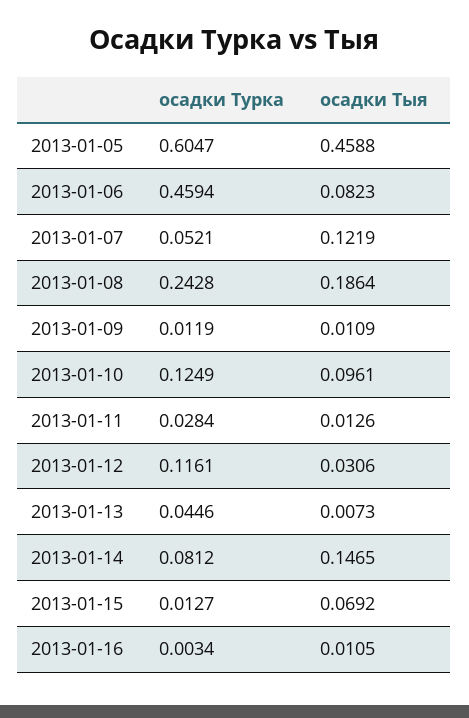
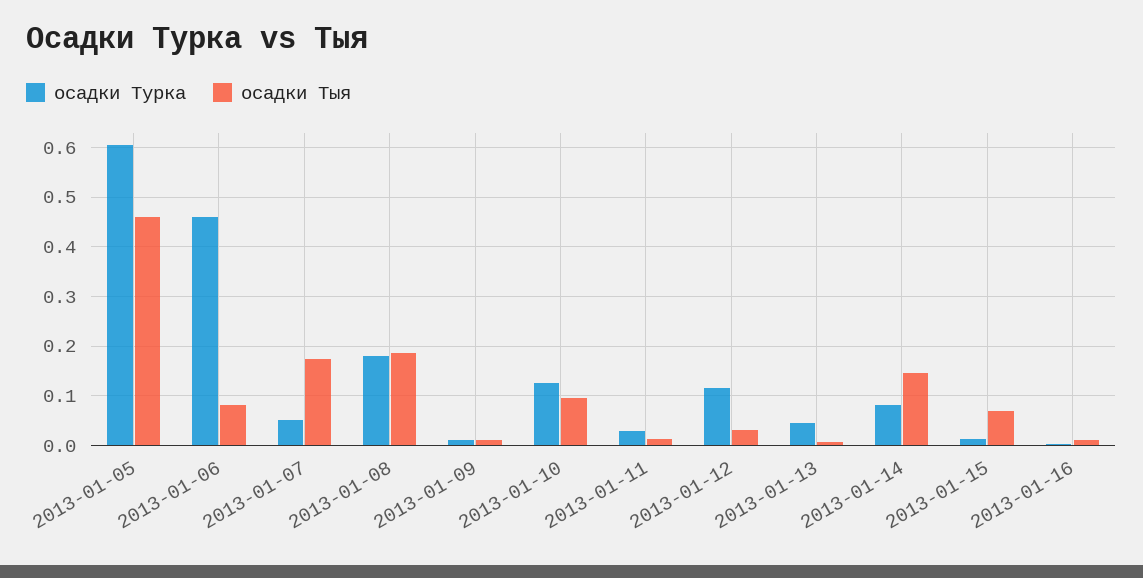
осадки Тыя, 2013-01-07: 0.1219 -> 0.18
осадки Турка, 2013-01-08: 0.2428 -> 0.18

